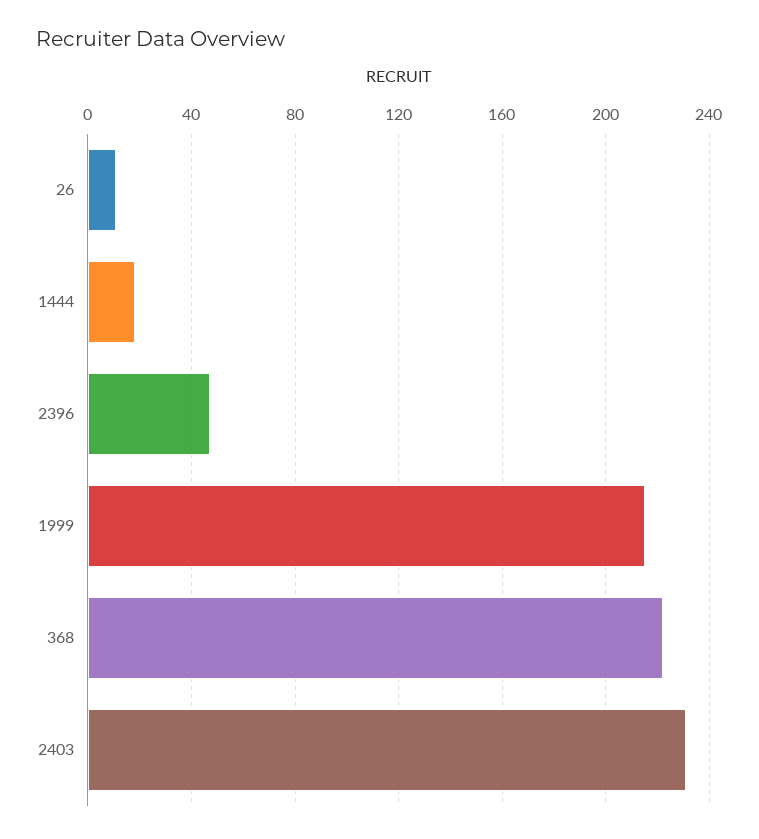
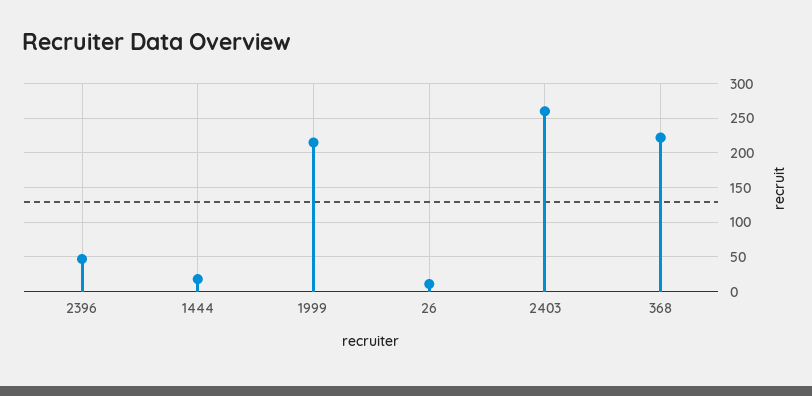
2403: 230 -> 260

